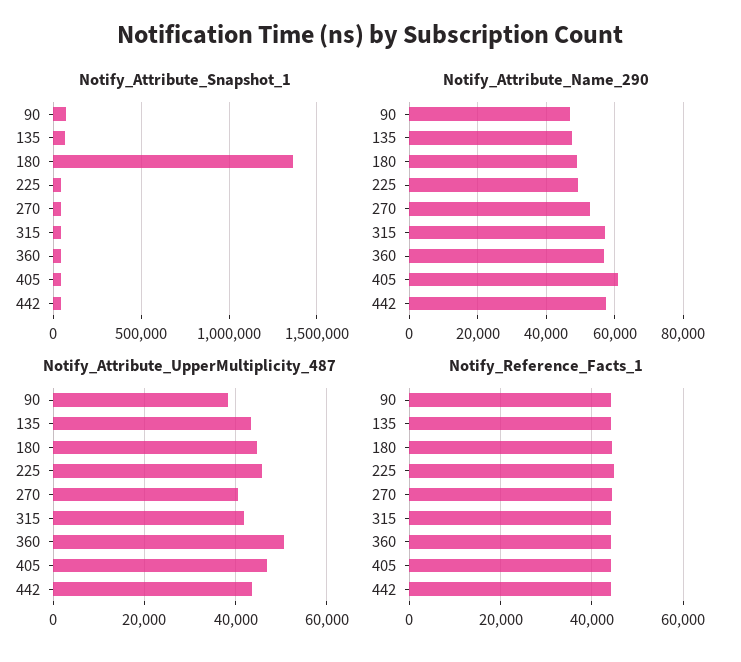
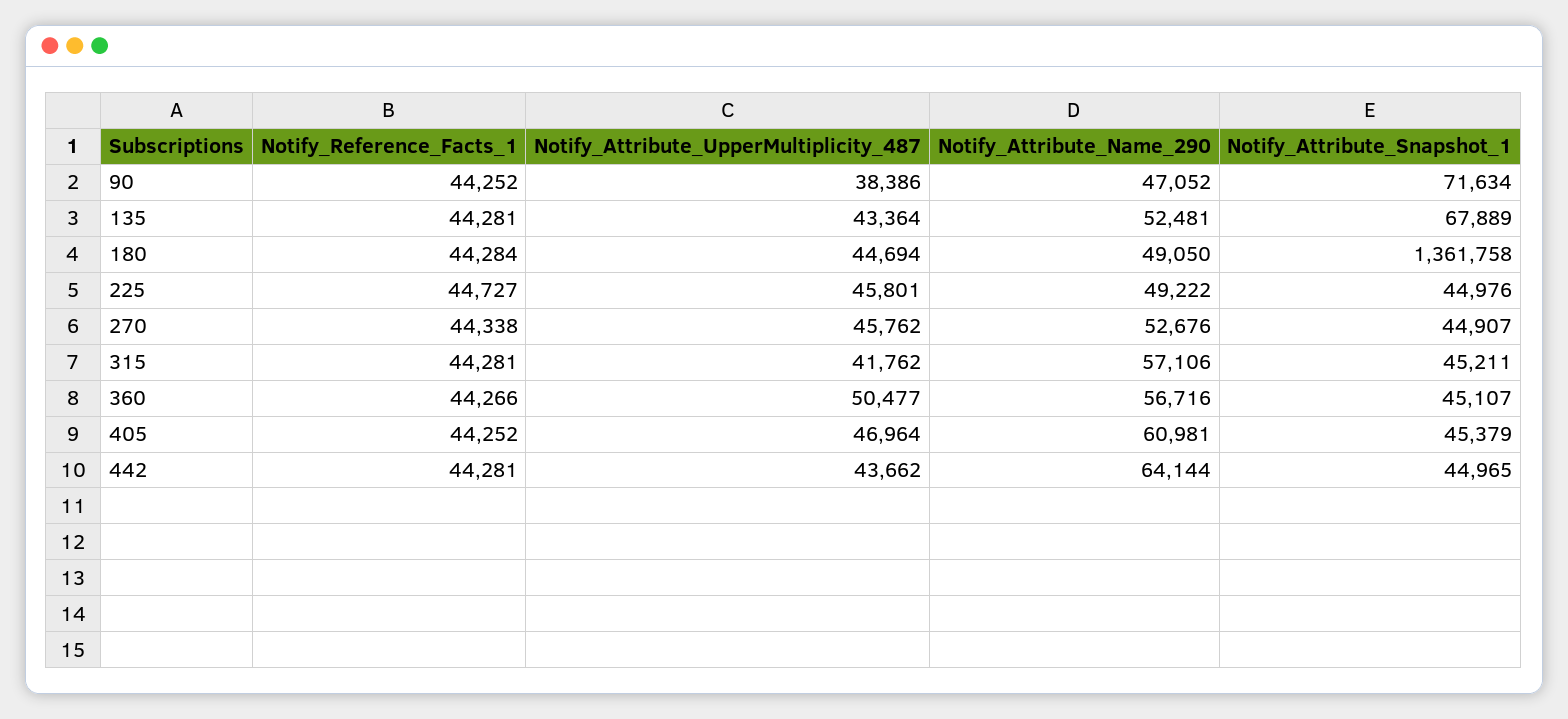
Notify_Attribute_Name_290, 135: 48000 -> 52481
Notify_Attribute_Name_290, 442: 58000 -> 64144
Notify_Attribute_UpperMultiplicity_487, 270: 40000 -> 45762

